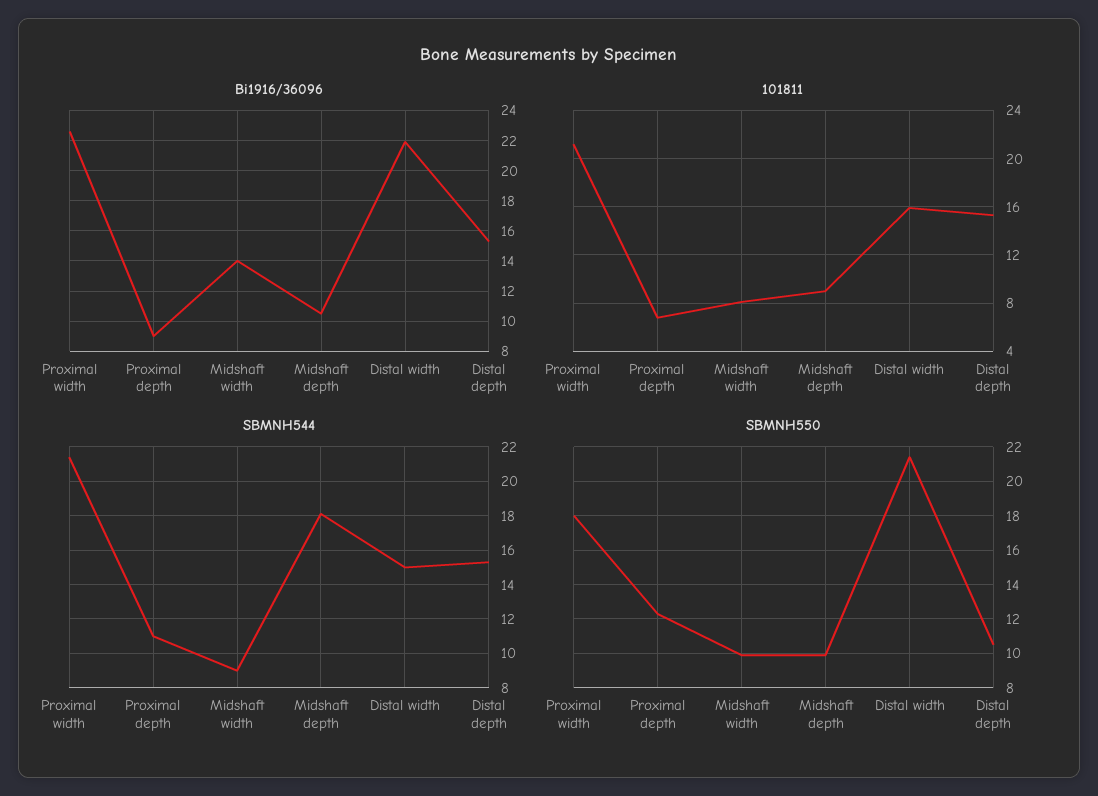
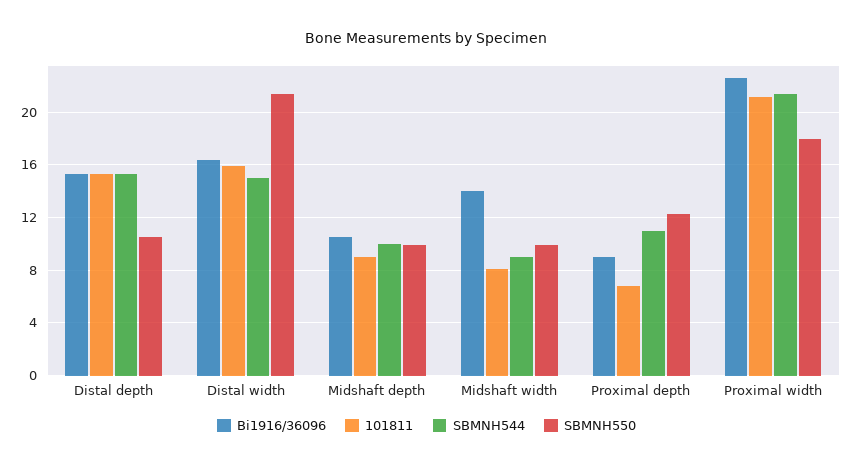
Bi1916/36096, Distal width: 22 -> 16.5
SBMNH544, Midshaft depth: 18 -> 10

